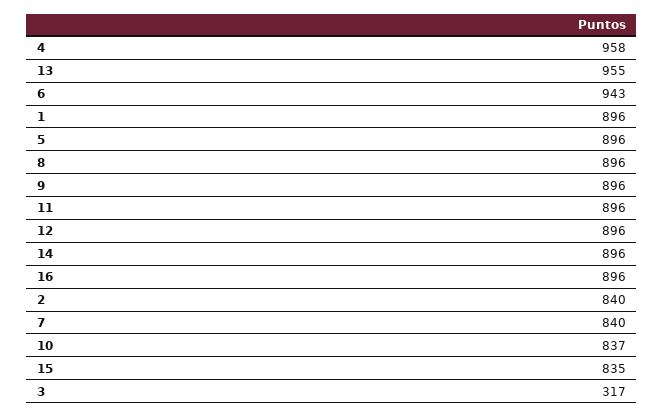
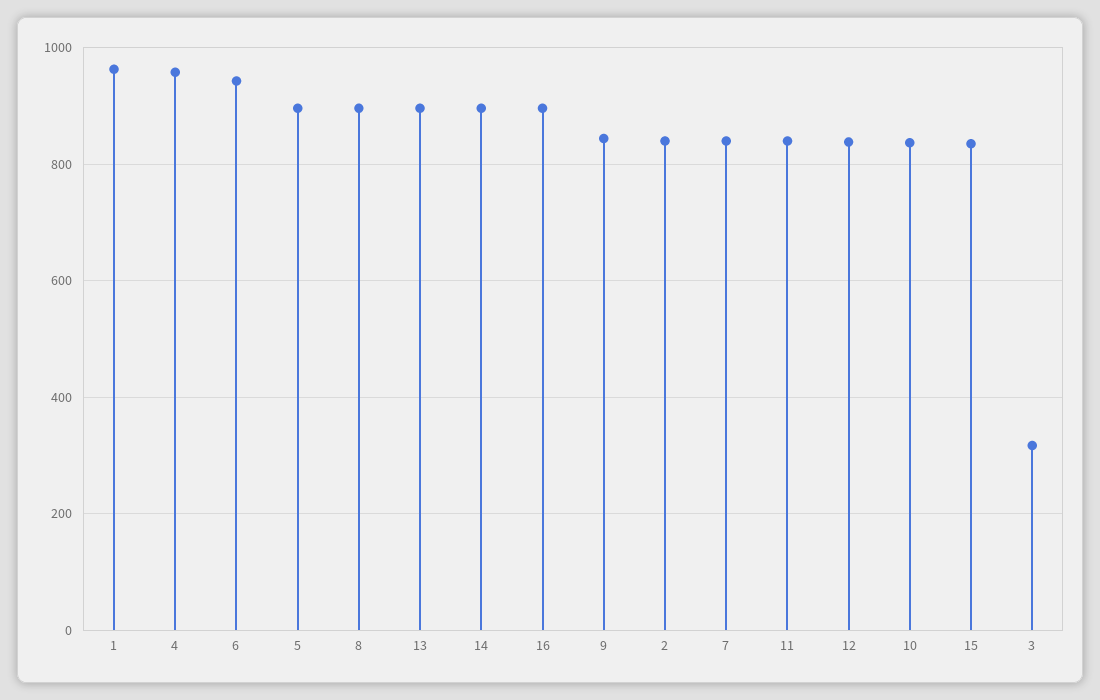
13: 955 -> 900
1: 896 -> 960
9: 896 -> 840
11: 896 -> 840
12: 896 -> 840

